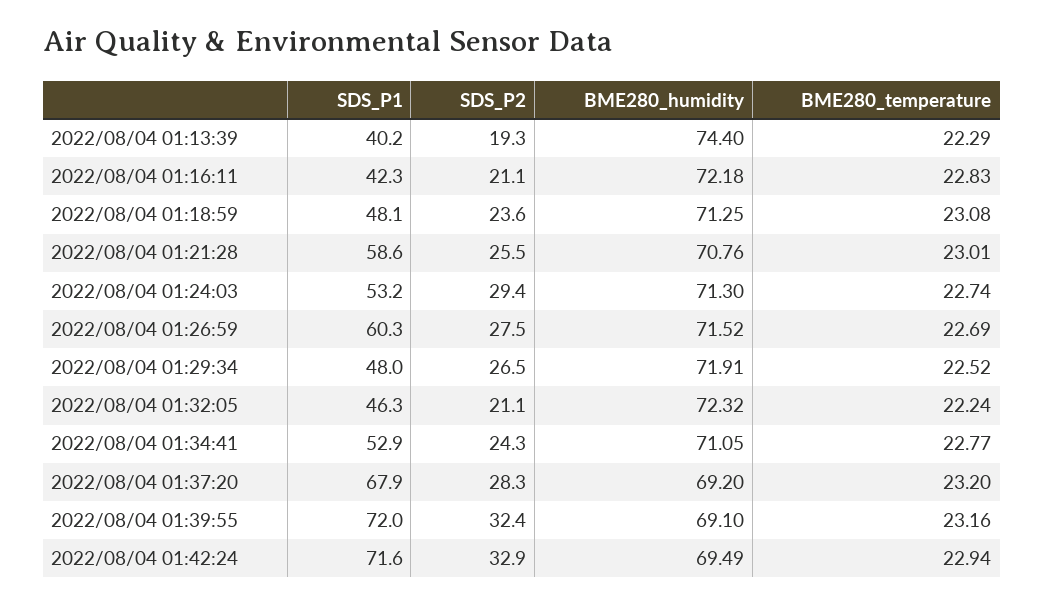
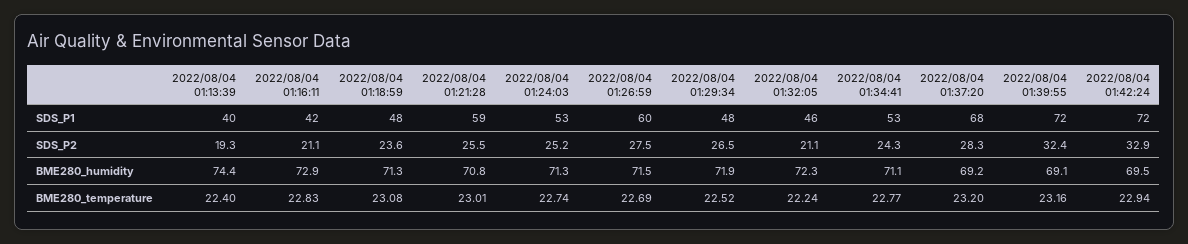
BME280_temperature, 2022/08/04 01:13:39: 22.29 -> 22.4
BME280_humidity, 2022/08/04 01:16:11: 72.18 -> 72.9
SDS_P2, 2022/08/04 01:24:03: 29.4 -> 25.2

